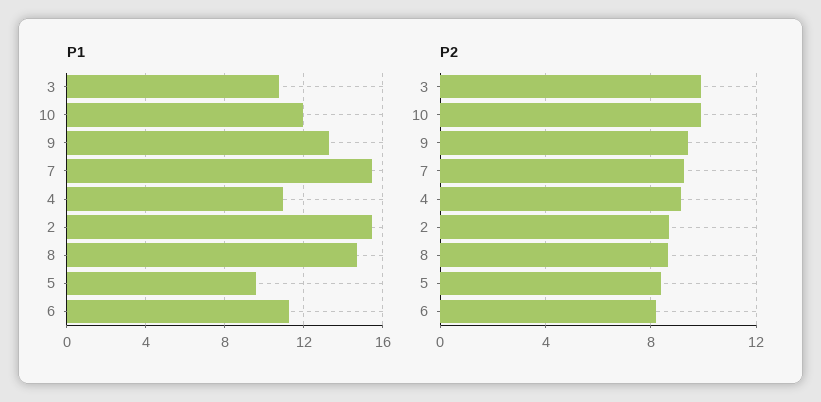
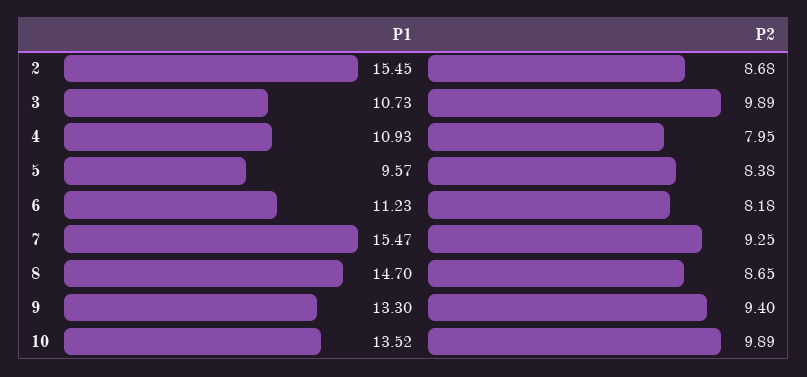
P1, 10: 12 -> 13.52
P2, 4: 9 -> 7.95

